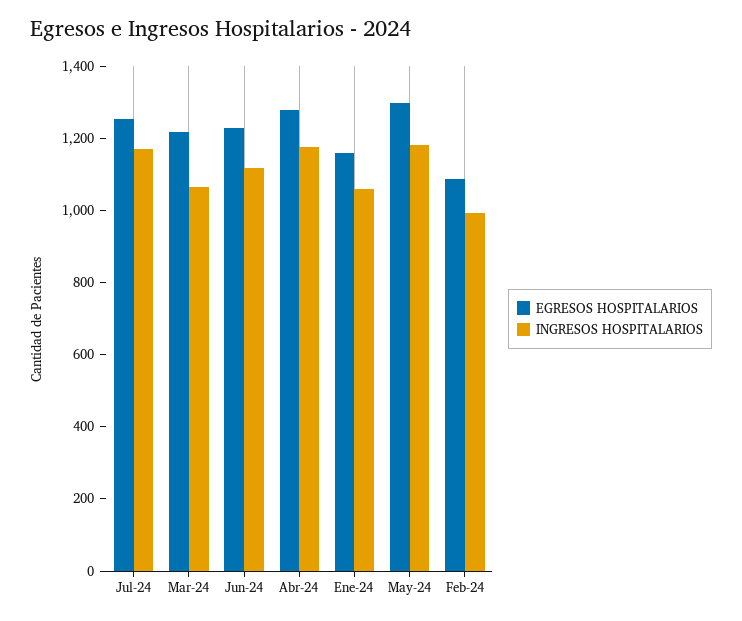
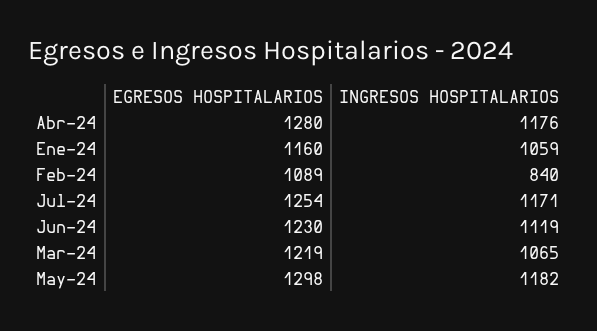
INGRESOS HOSPITALARIOS, Feb-24: 1000 -> 840

